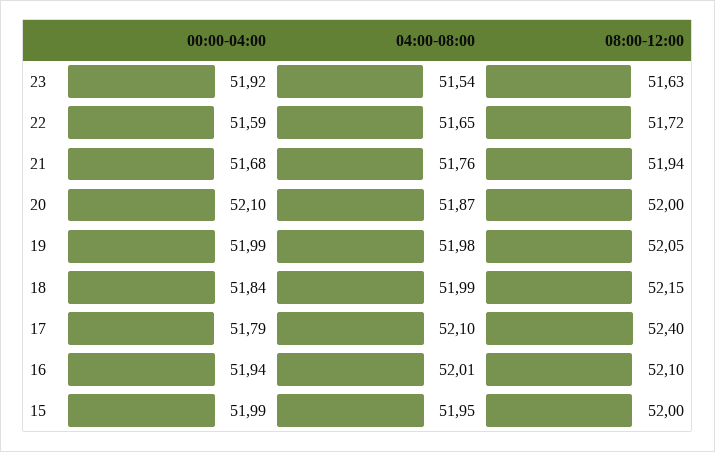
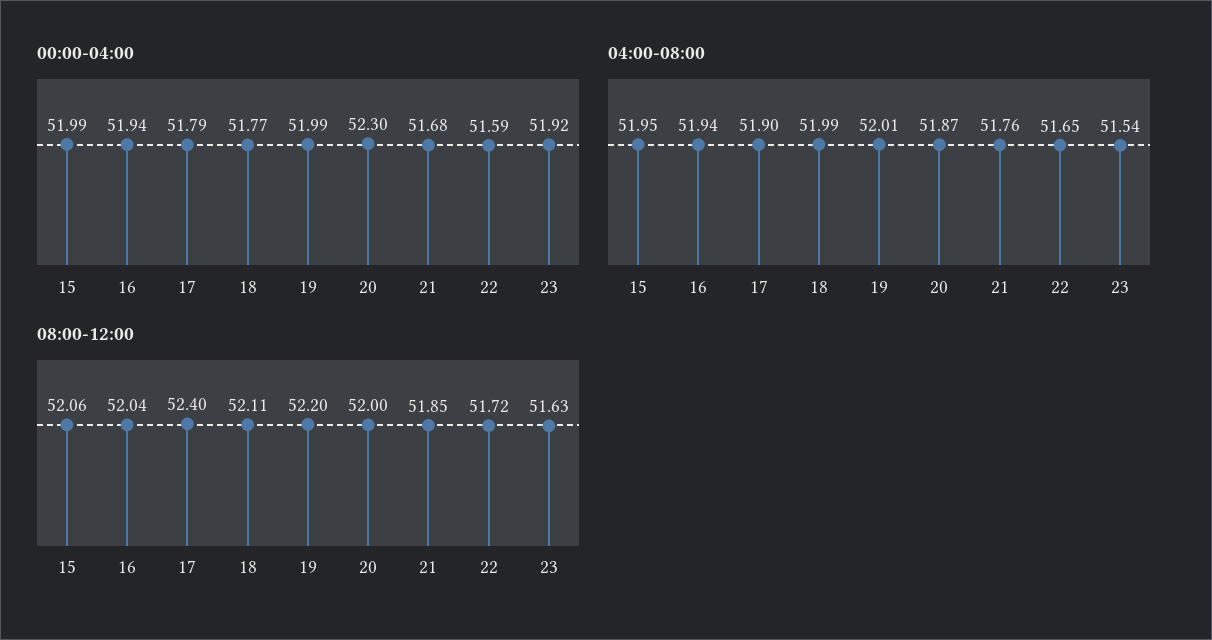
08:00-12:00, 21: 51.94 -> 51.85
00:00-04:00, 20: 52.1 -> 52.3
04:00-08:00, 19: 51.98 -> 52.01
08:00-12:00, 19: 52.05 -> 52.2
00:00-04:00, 18: 51.84 -> 51.77
08:00-12:00, 18: 52.15 -> 52.11
04:00-08:00, 17: 52.1 -> 51.9
04:00-08:00, 16: 52.01 -> 51.94
08:00-12:00, 16: 52.1 -> 52.04
08:00-12:00, 15: 52 -> 52.06

